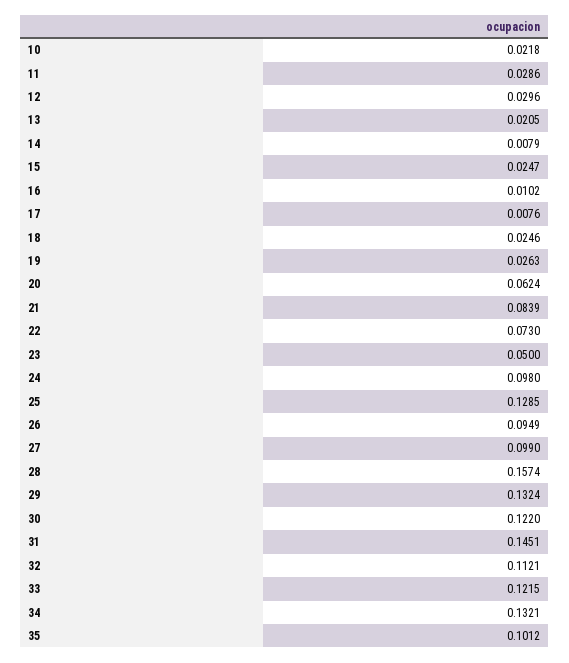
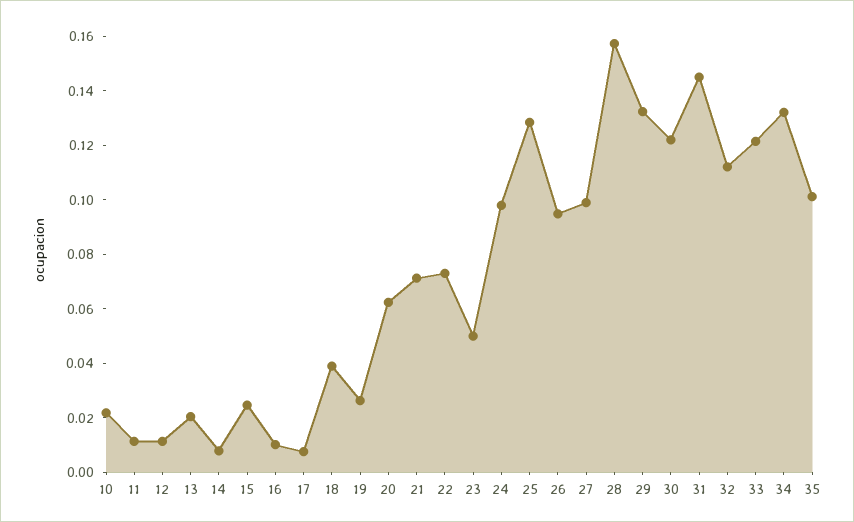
11: 0.0286 -> 0.01
12: 0.0296 -> 0.01
18: 0.0246 -> 0.04
21: 0.0839 -> 0.07

